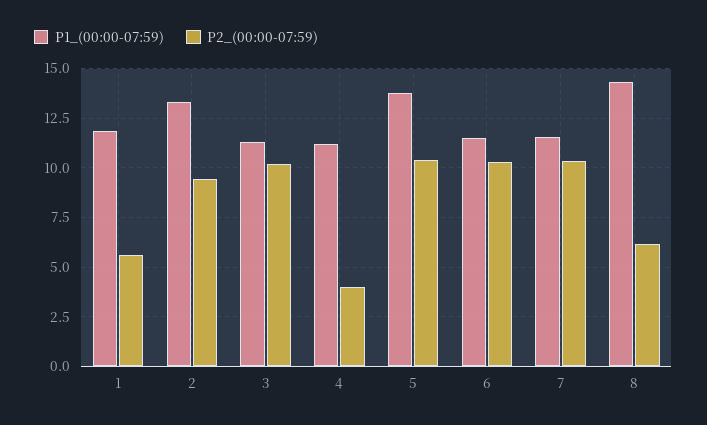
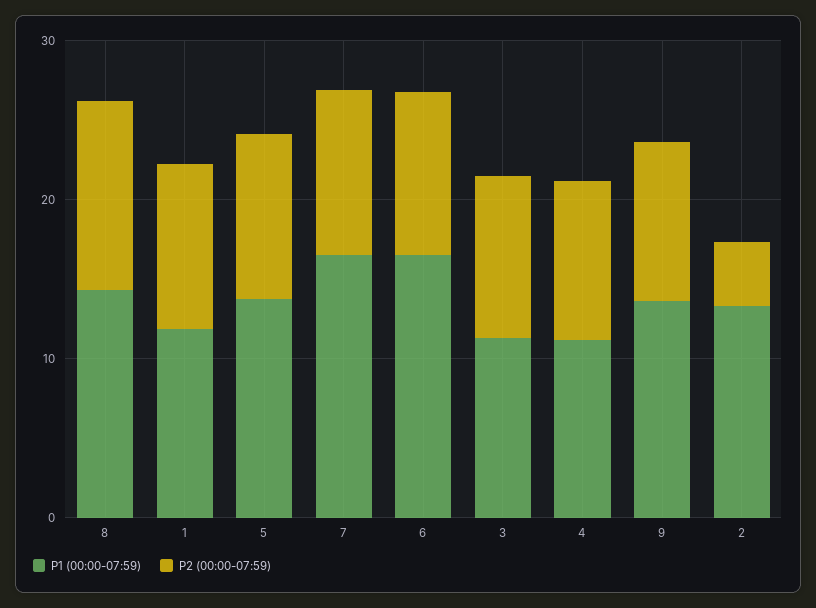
P2_(00:00-07:59), 1: 5.5 -> 10
P2_(00:00-07:59), 2: 9.5 -> 4
P2_(00:00-07:59), 4: 4 -> 10
P1_(00:00-07:59), 6: 11.5 -> 16
P1_(00:00-07:59), 7: 11.5 -> 16
P2_(00:00-07:59), 8: 6 -> 12
P1_(00:00-07:59), 9: none -> 14
P2_(00:00-07:59), 9: none -> 10

